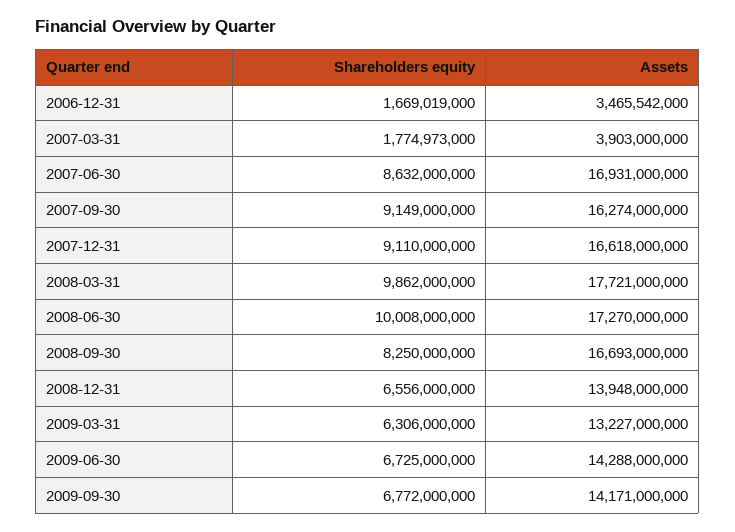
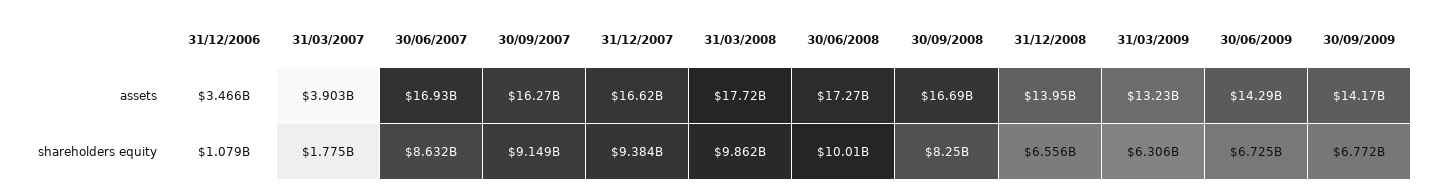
Shareholders equity, 2006-12-31: 1669019000 -> 1079000000
Shareholders equity, 2007-12-31: 9110000000 -> 9384000000

